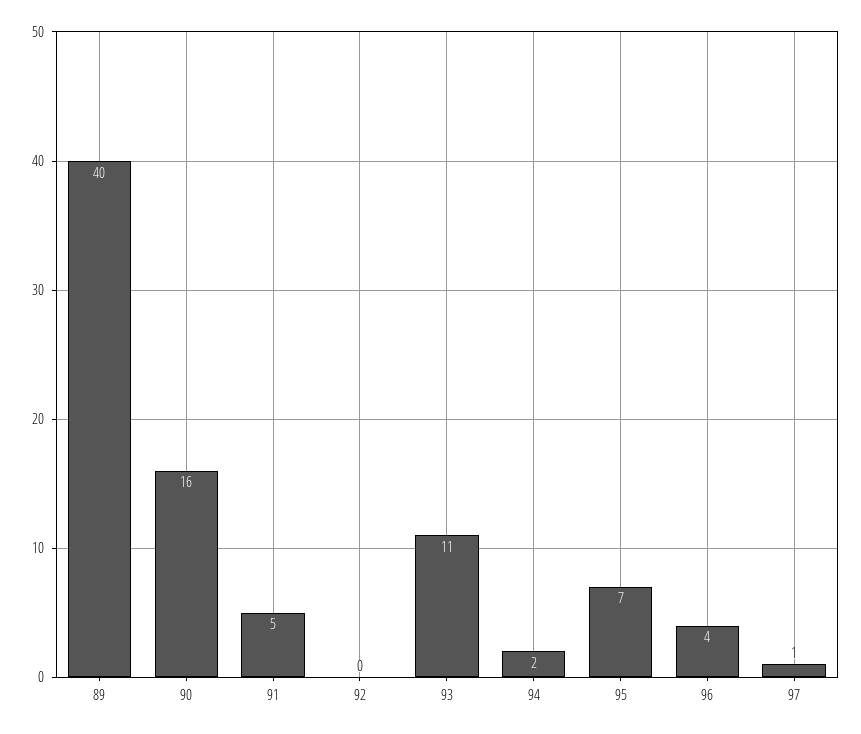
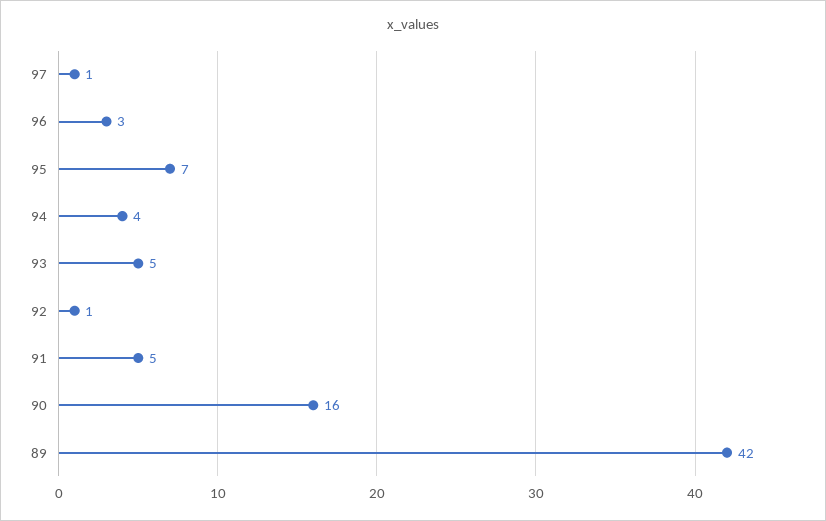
89: 40 -> 42
92: 0 -> 1
93: 11 -> 5
94: 2 -> 4
96: 4 -> 3

